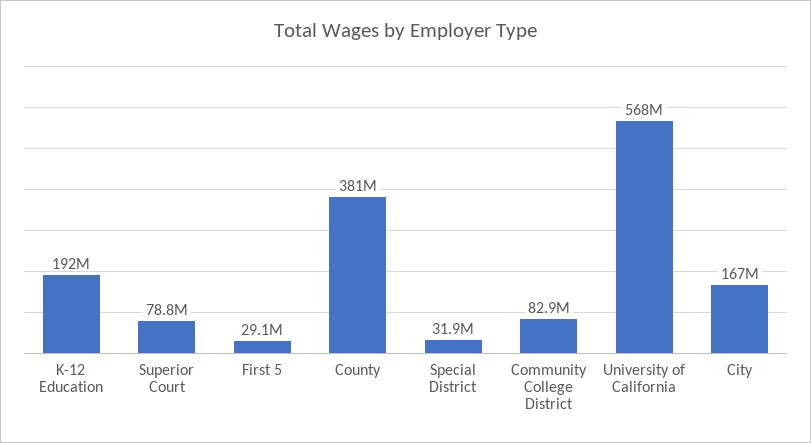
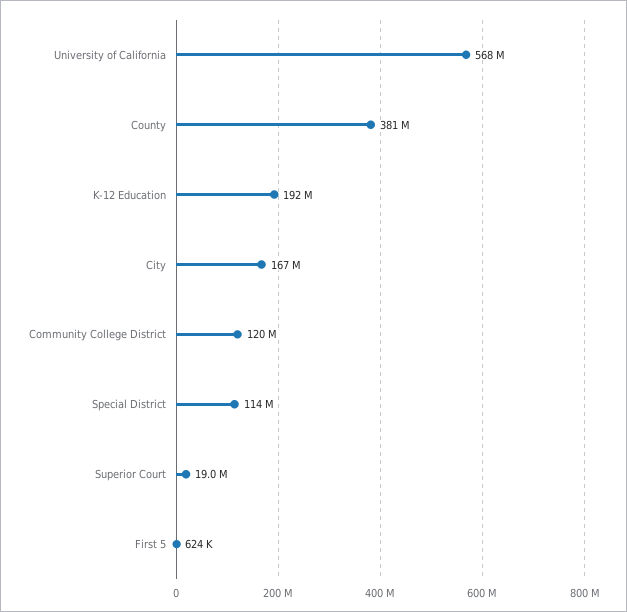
Superior Court: 78800000 -> 19000000
First 5: 29100000 -> 624000
Special District: 31900000 -> 114000000
Community College District: 82900000 -> 120000000

